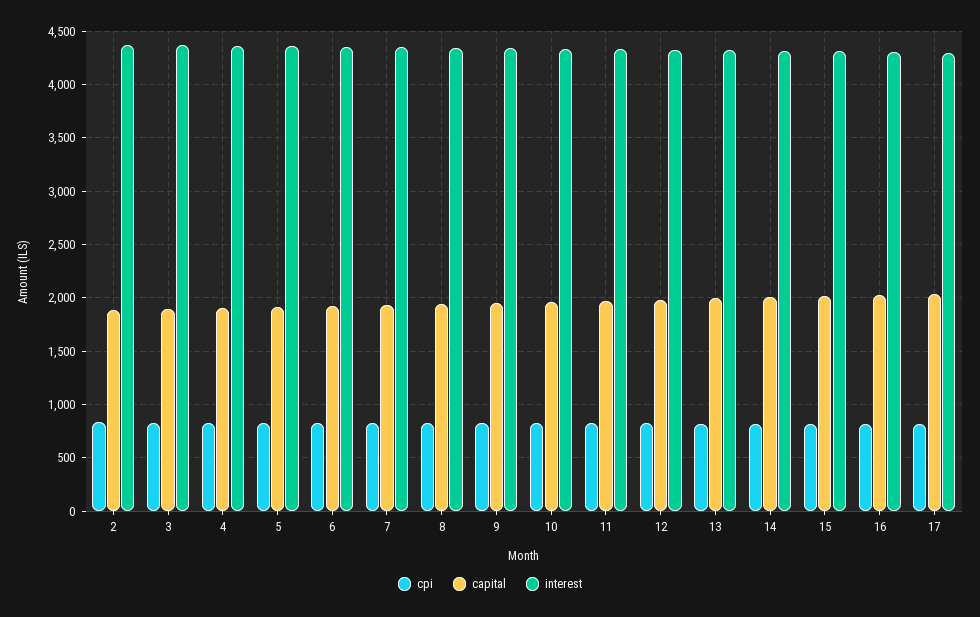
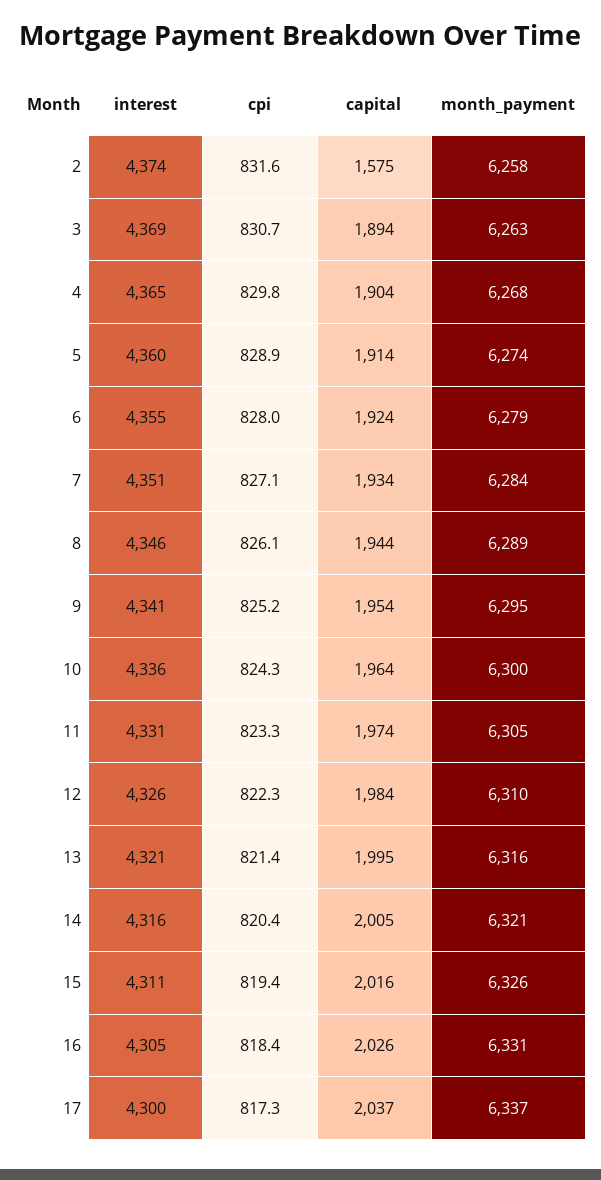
capital, 2: 1900 -> 1575
month_payment, 2: none -> 6258
month_payment, 3: none -> 6263
month_payment, 4: none -> 6268
month_payment, 5: none -> 6274
month_payment, 6: none -> 6279
month_payment, 7: none -> 6284
month_payment, 8: none -> 6289
month_payment, 9: none -> 6295
month_payment, 10: none -> 6300
month_payment, 11: none -> 6305
month_payment, 12: none -> 6310
month_payment, 13: none -> 6316
month_payment, 14: none -> 6321
month_payment, 15: none -> 6326
month_payment, 16: none -> 6331
month_payment, 17: none -> 6337

